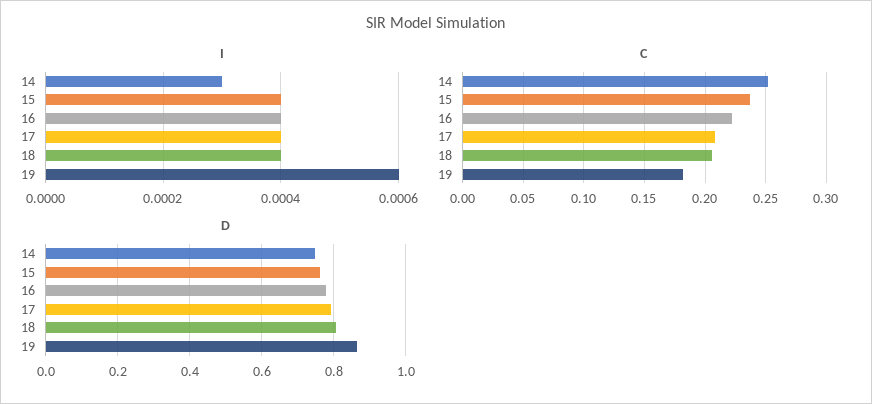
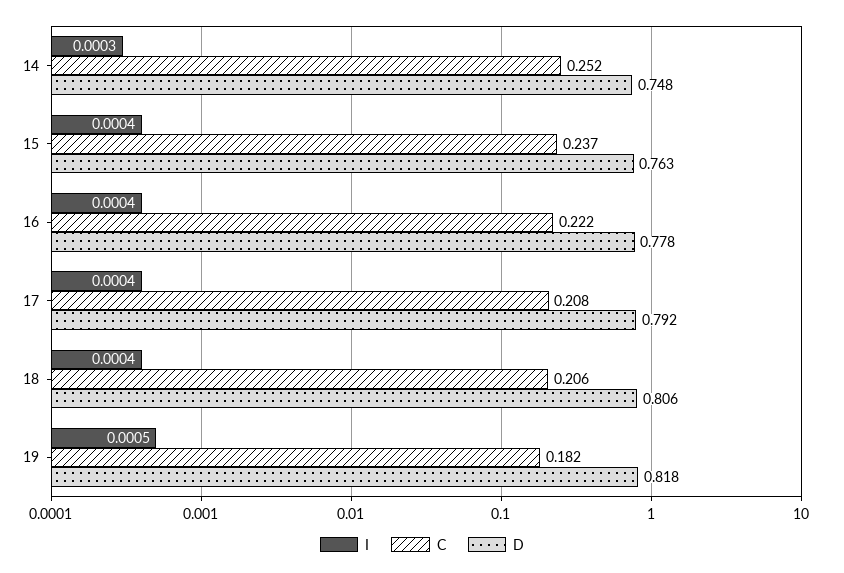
I, 19: 0.0006 -> 0.0005
D, 19: 0.86 -> 0.818

